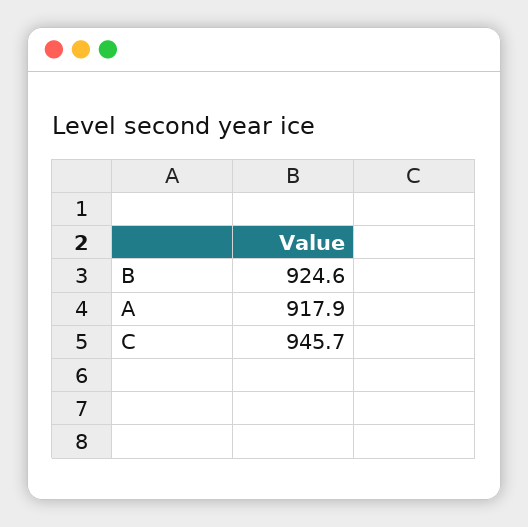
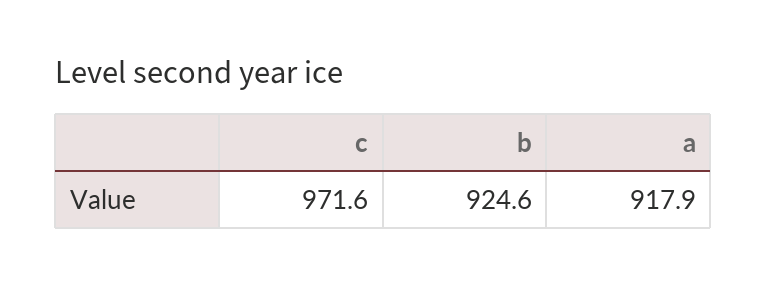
C: 945.7 -> 971.6

